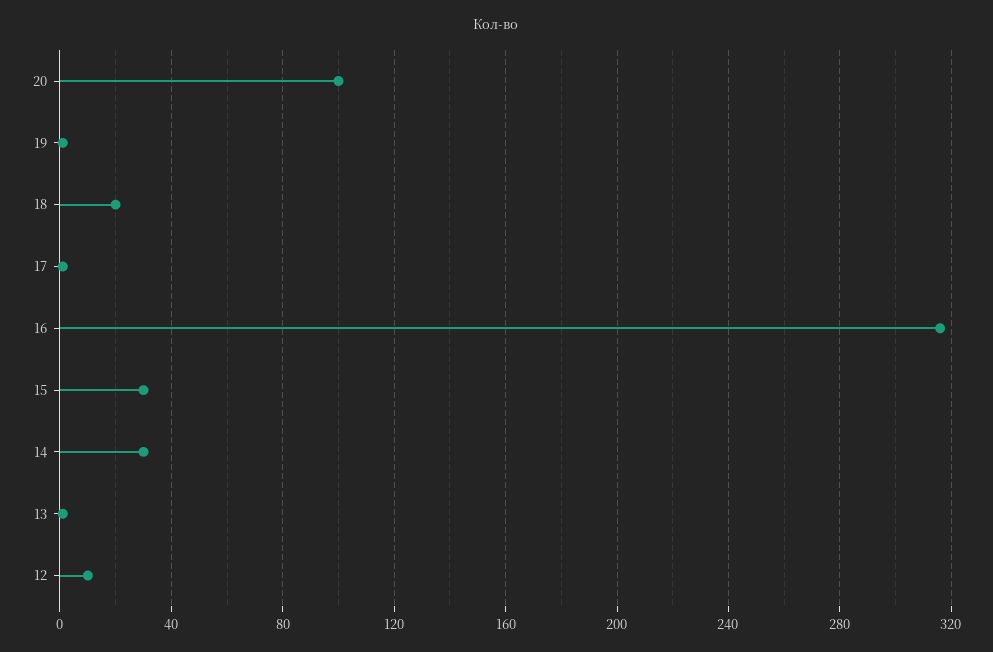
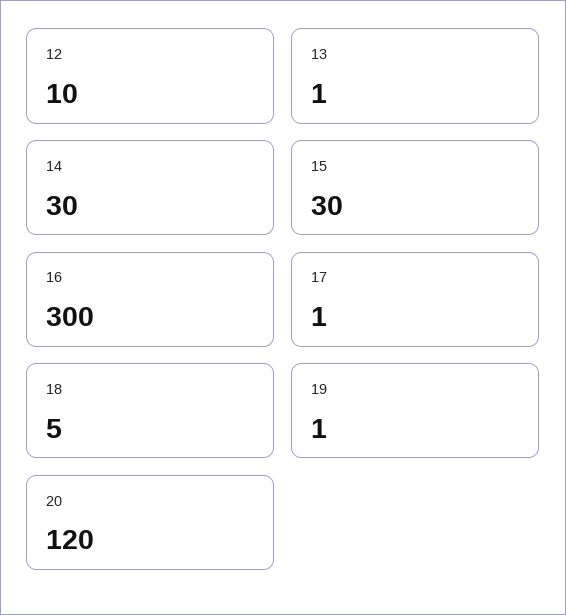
20: 100 -> 120
18: 20 -> 5
16: 315 -> 300

